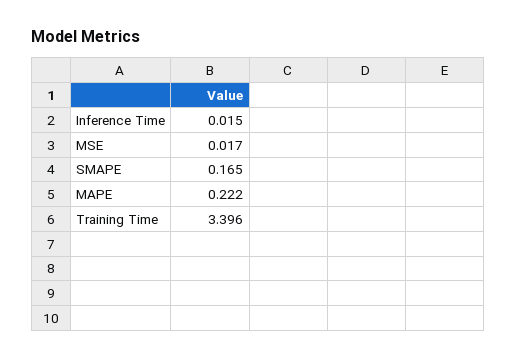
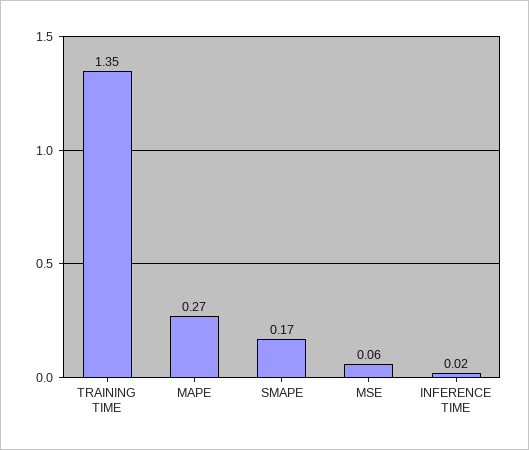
MSE: 0.017 -> 0.06
MAPE: 0.222 -> 0.27
Training Time: 3.396 -> 1.35

